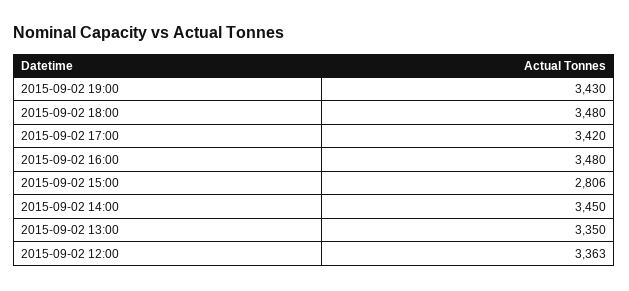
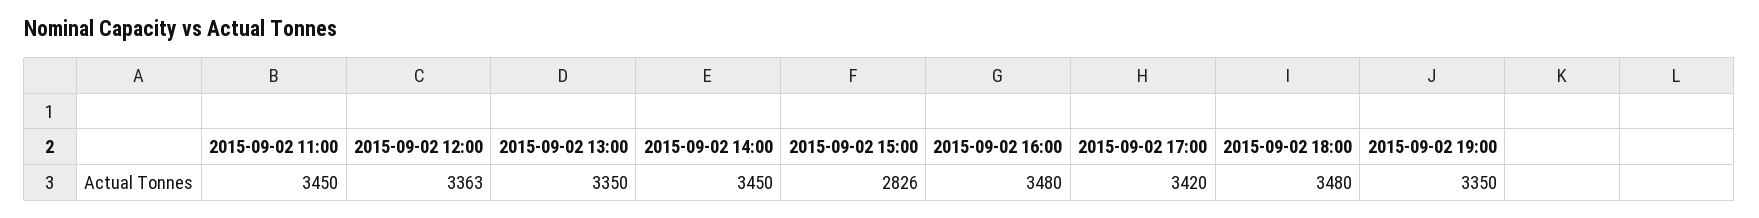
2015-09-02 19:00: 3430 -> 3350
2015-09-02 15:00: 2806 -> 2826
2015-09-02 11:00: none -> 3450

